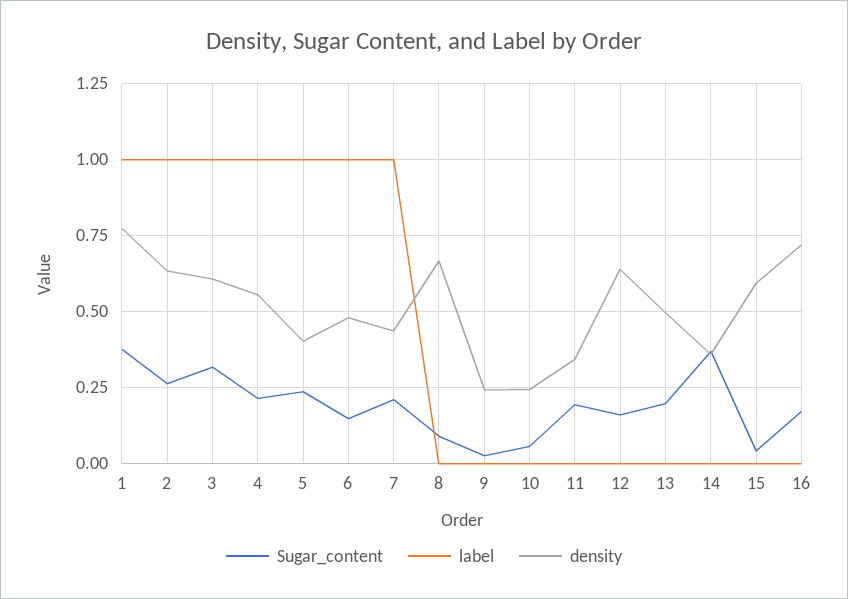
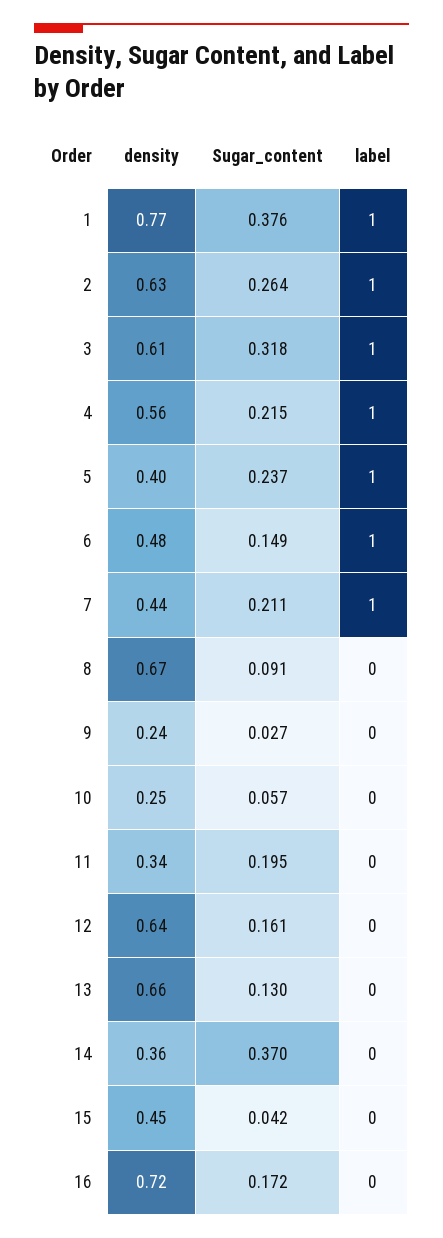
Sugar_content, 13: 0.2 -> 0.13
density, 13: 0.5 -> 0.66
density, 15: 0.6 -> 0.45

